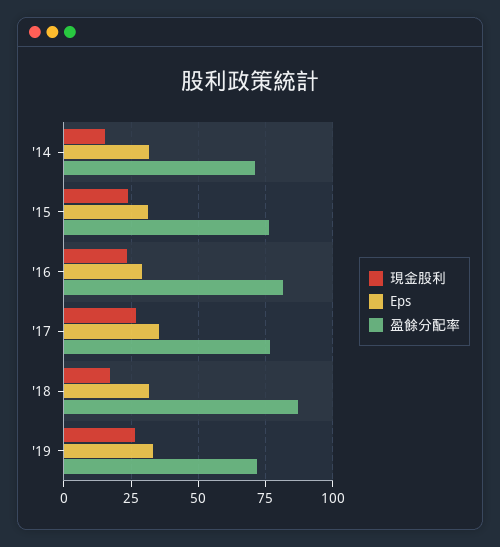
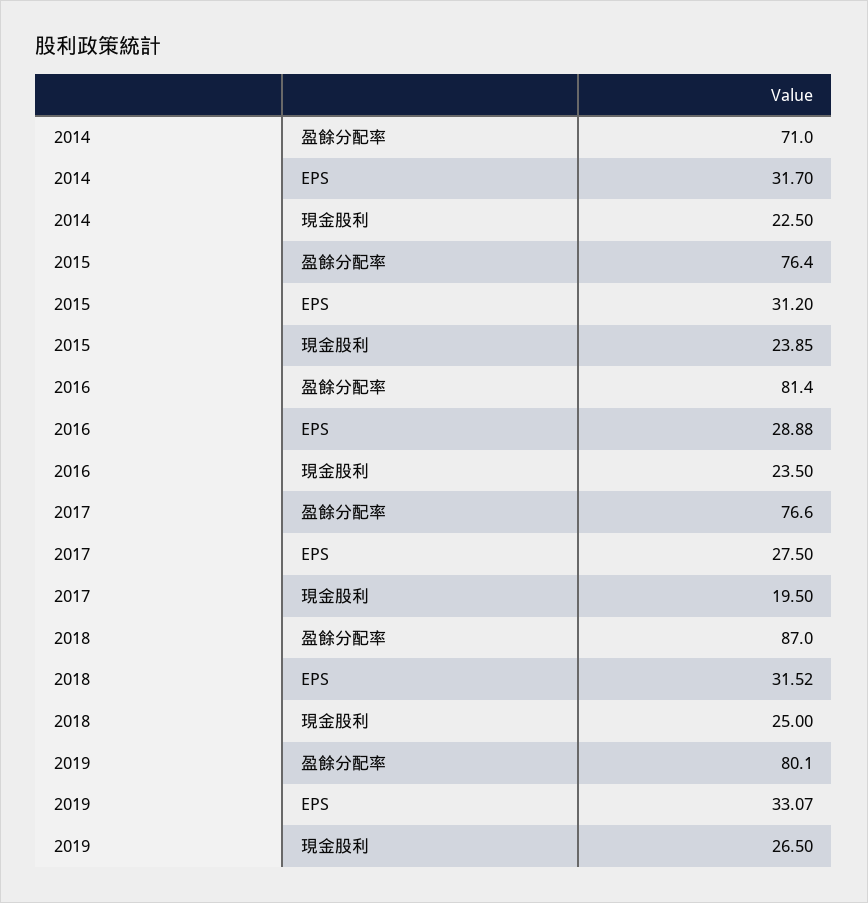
現金股利, '14: 15 -> 22.5
現金股利, '17: 27.5 -> 19.5
Eps, '17: 35 -> 27.5
現金股利, '18: 17.5 -> 25
盈餘分配率, '19: 72.5 -> 80.1

